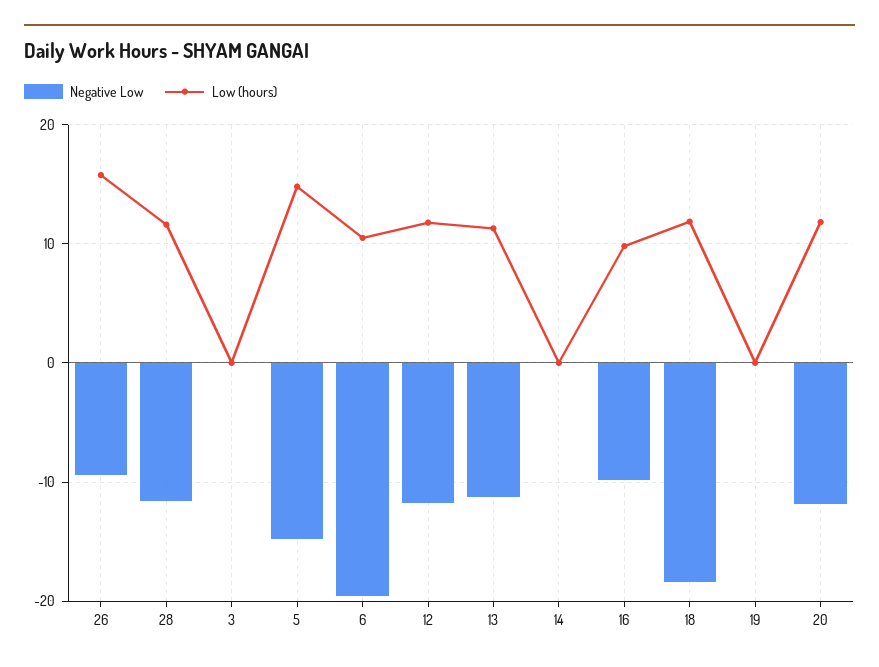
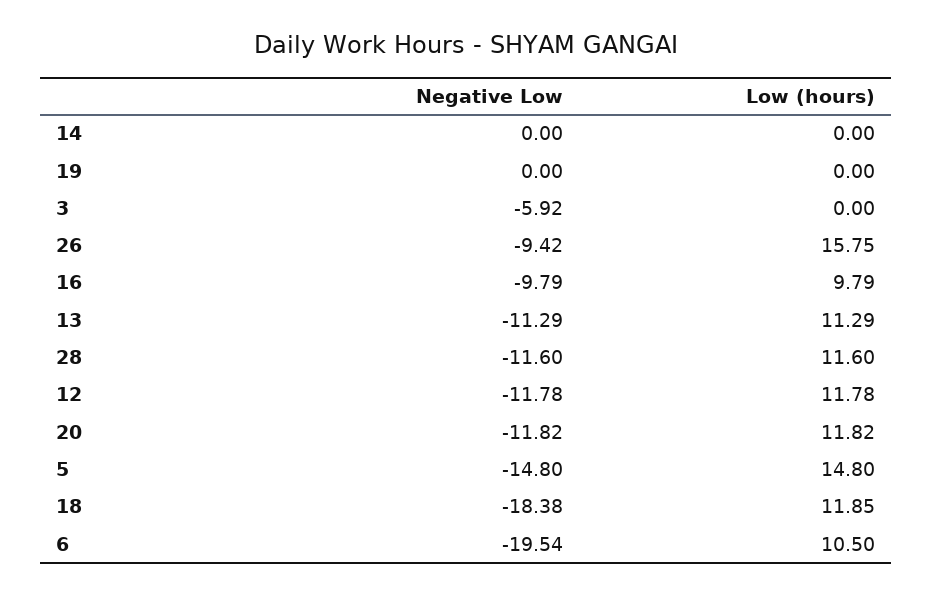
Negative Low, 3: 0 -> -5.92

